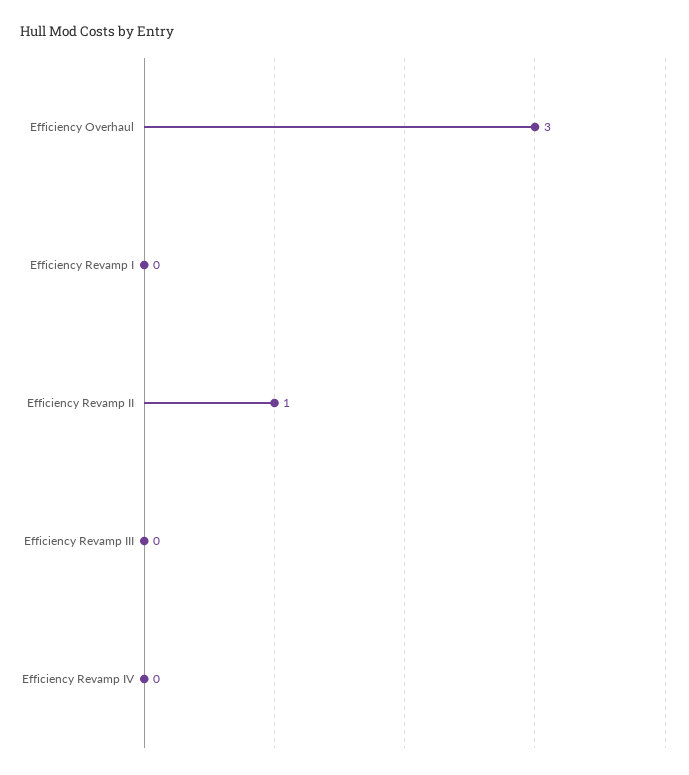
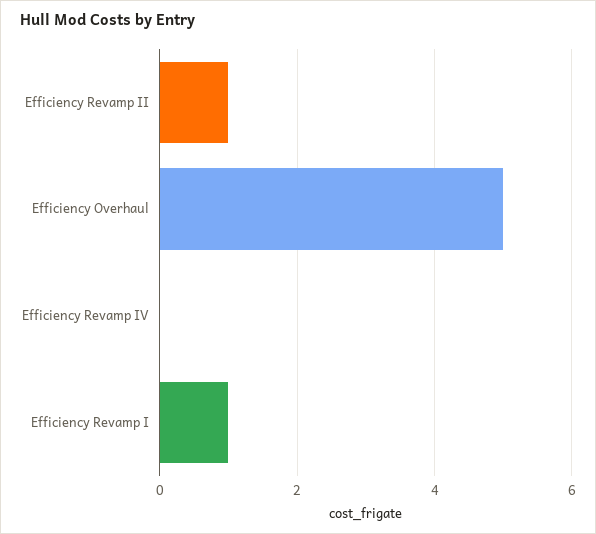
Efficiency Overhaul: 3 -> 5
Efficiency Revamp I: 0 -> 1
Efficiency Revamp III: 0 -> none

